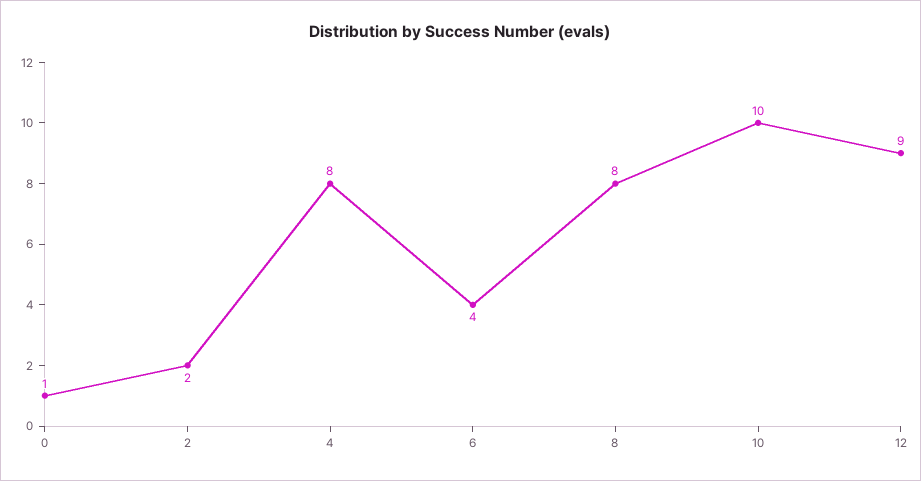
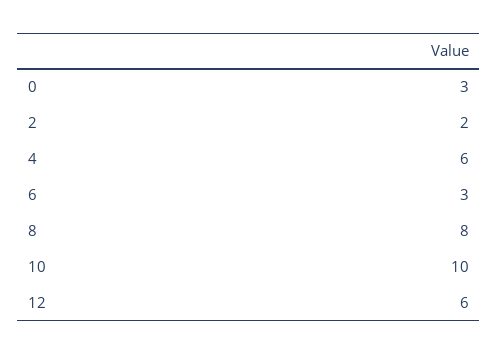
0: 1 -> 3
4: 8 -> 6
6: 4 -> 3
12: 9 -> 6

